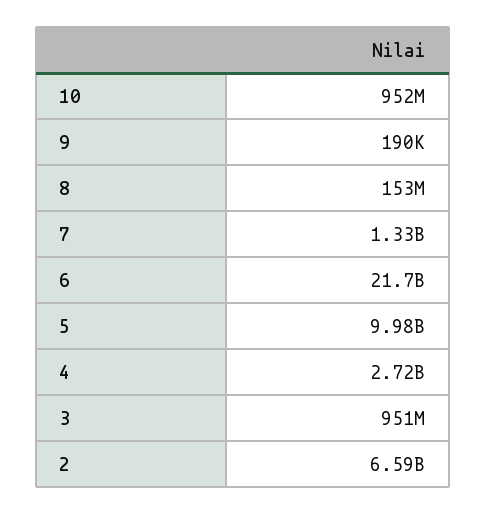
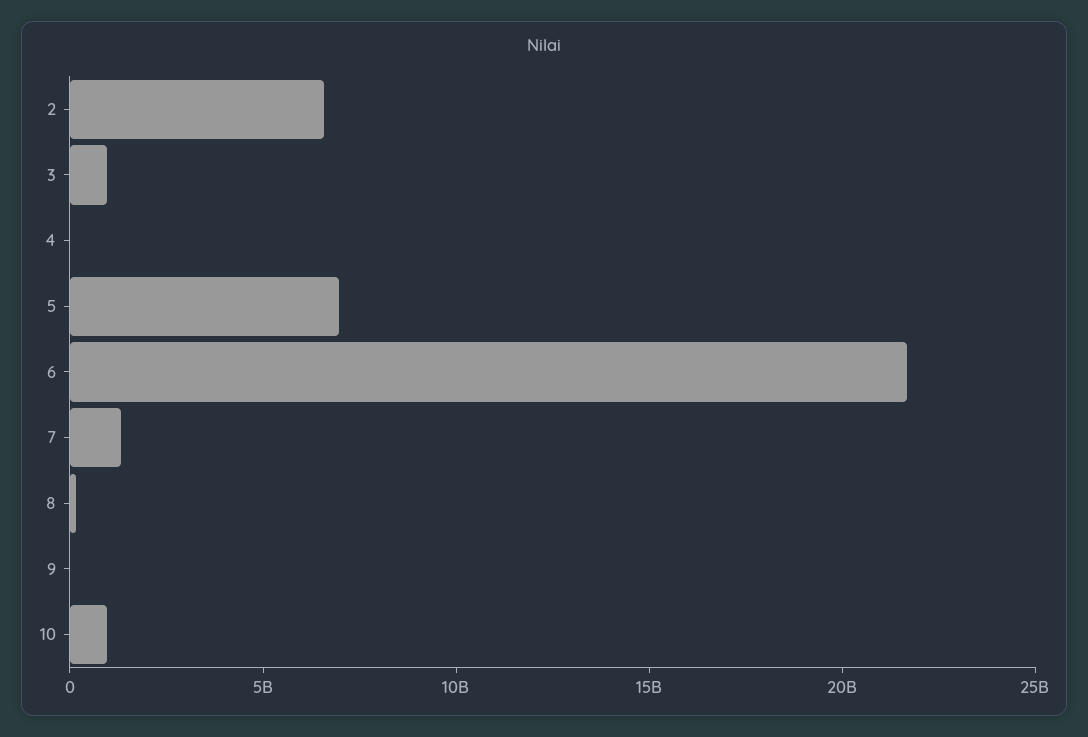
5: 9980000000 -> 7000000000
4: 2720000000 -> 0

